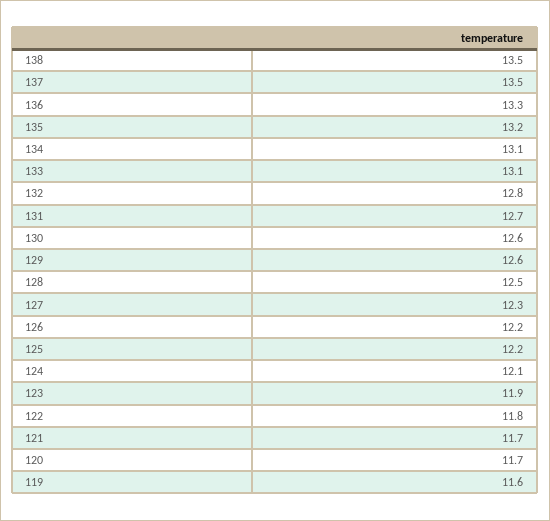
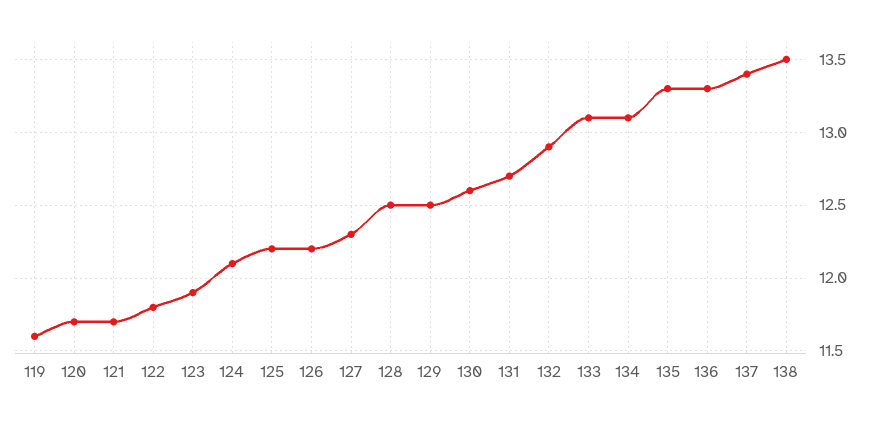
137: 13.5 -> 13.4
135: 13.2 -> 13.3
132: 12.8 -> 12.9
129: 12.6 -> 12.5

